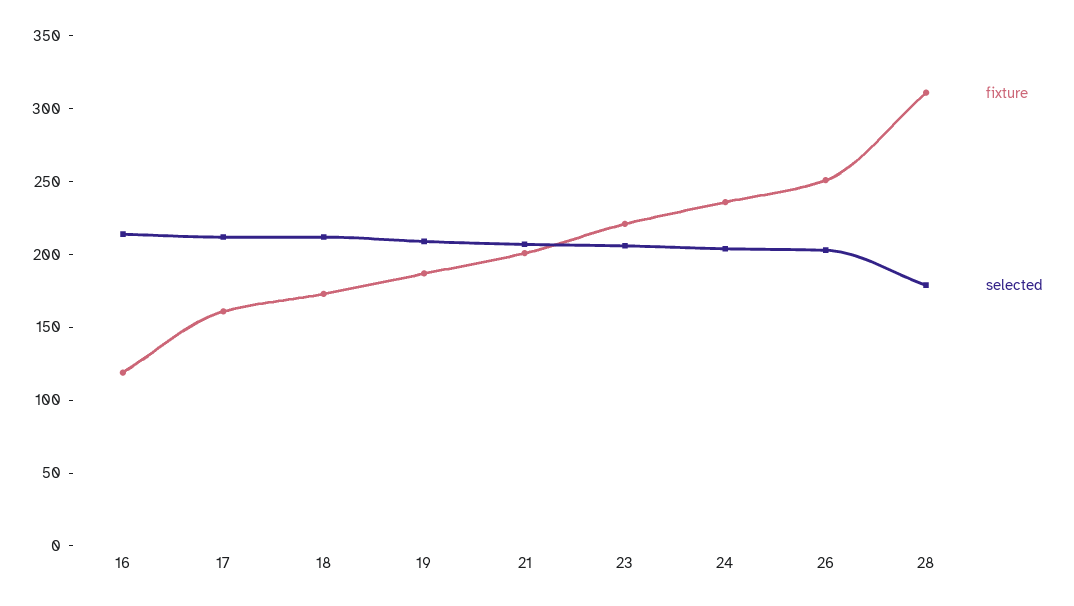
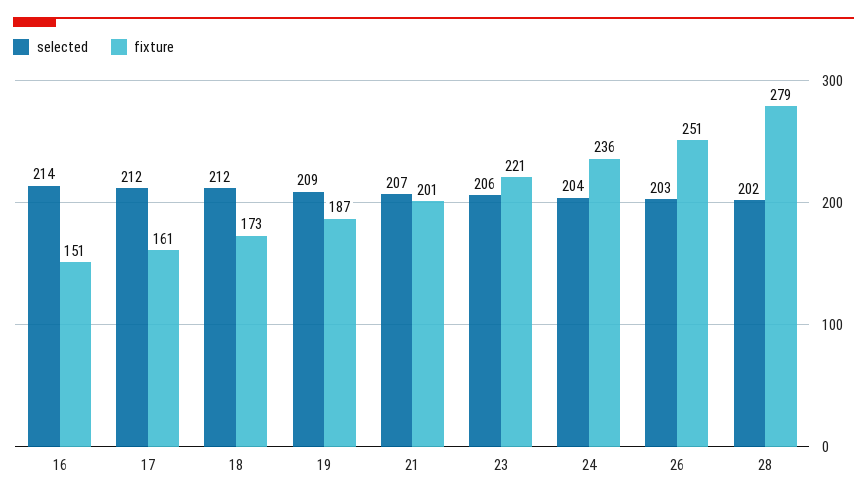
fixture, 16: 120 -> 151
fixture, 28: 310 -> 279
selected, 28: 180 -> 202

